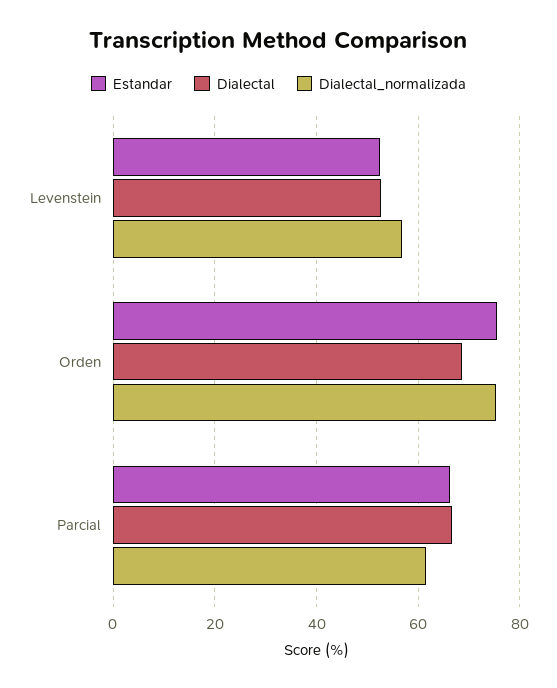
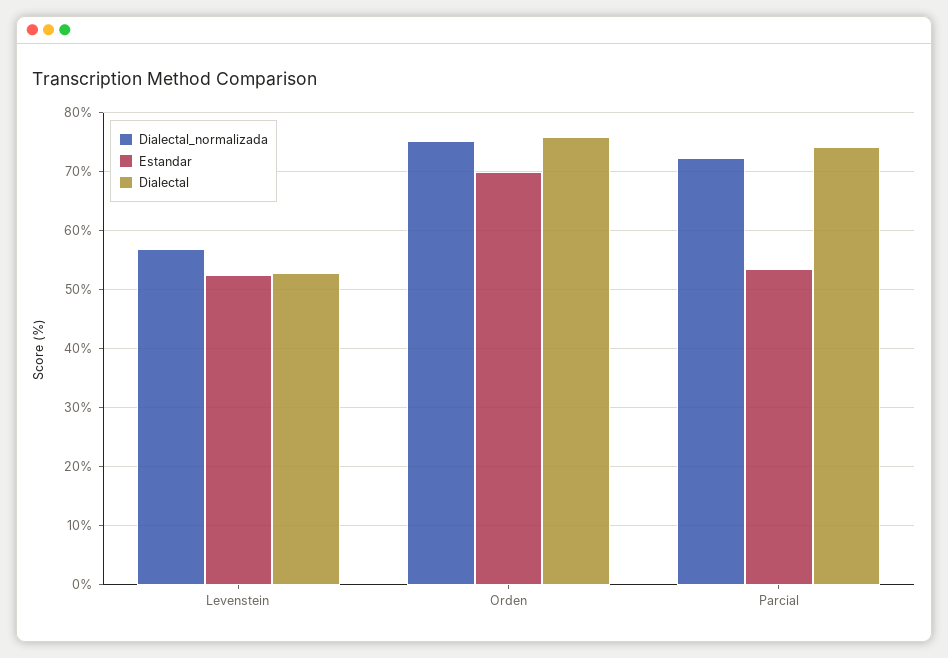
Estandar, Orden: 76 -> 70
Dialectal, Orden: 68 -> 76
Estandar, Parcial: 66 -> 54
Dialectal, Parcial: 66 -> 74
Dialectal_normalizada, Parcial: 62 -> 72

